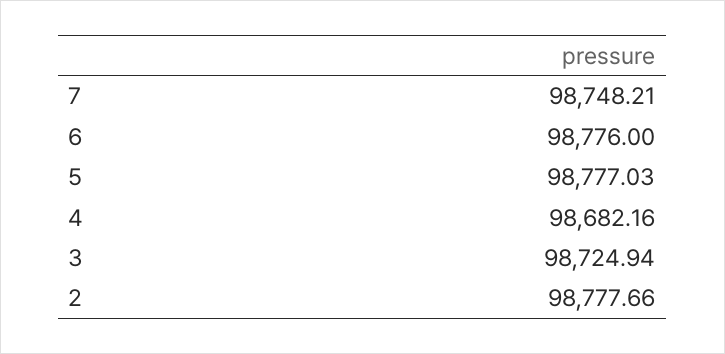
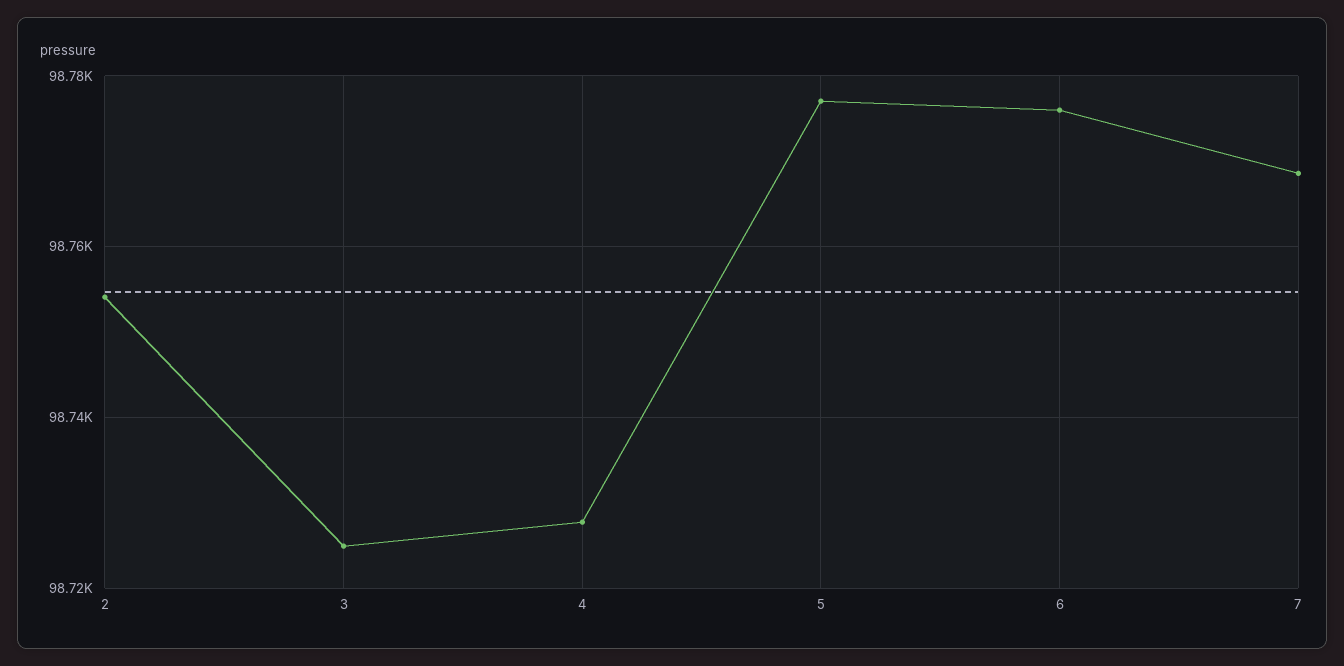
7: 98748.21 -> 98768
4: 98682.16 -> 98728
2: 98777.66 -> 98754

